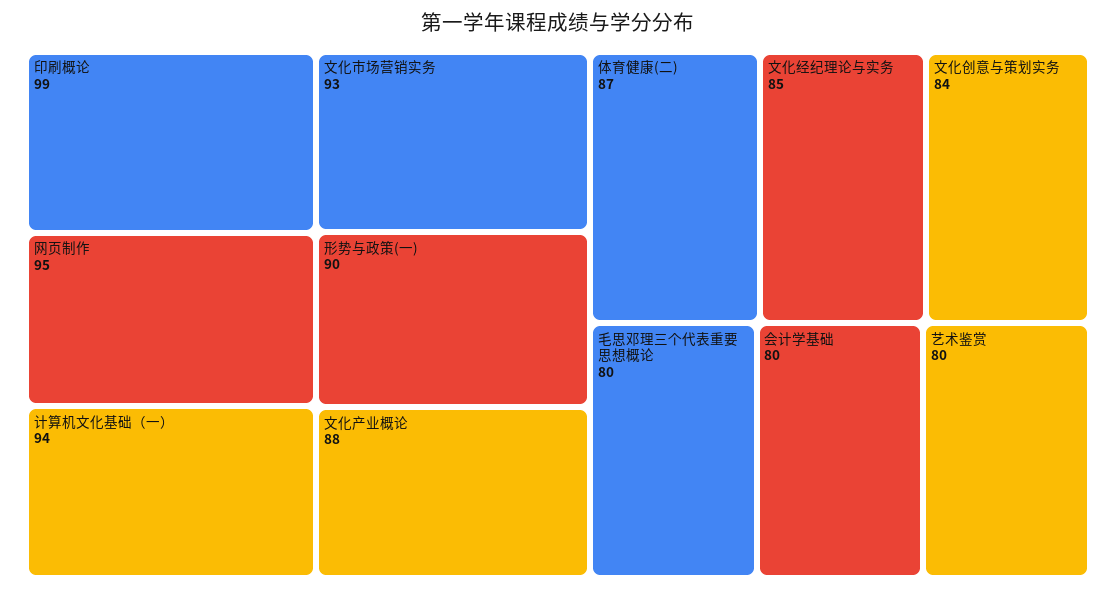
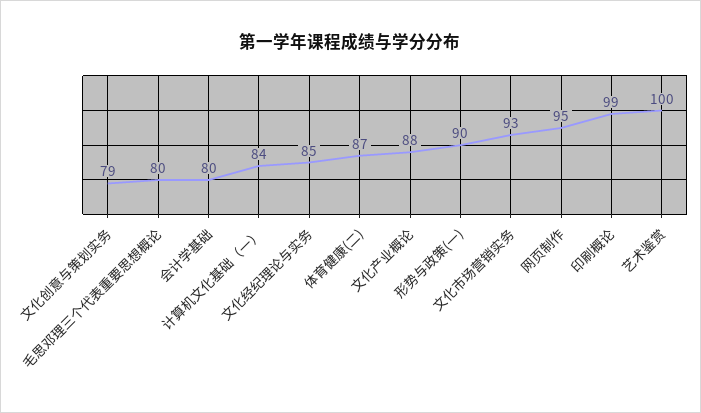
计算机文化基础（一）: 94 -> 84
文化创意与策划实务: 84 -> 79
艺术鉴赏: 80 -> 100

